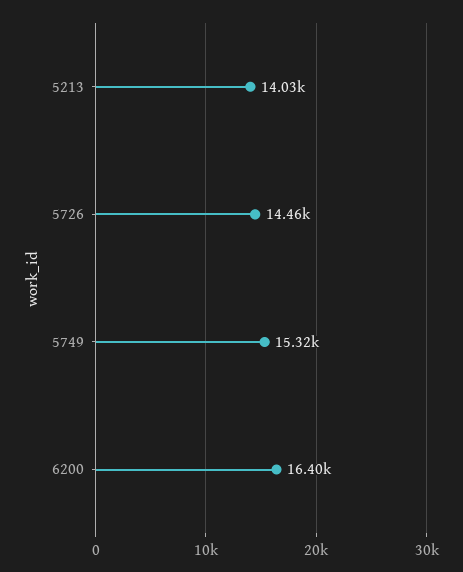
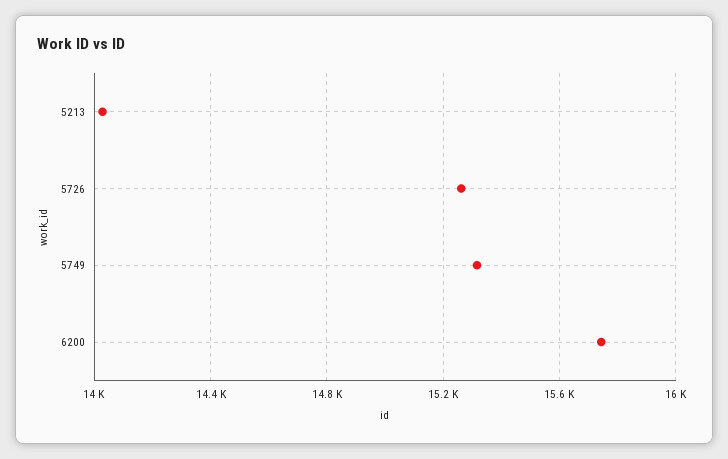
5726: 14460 -> 15250
6200: 16400 -> 15750

